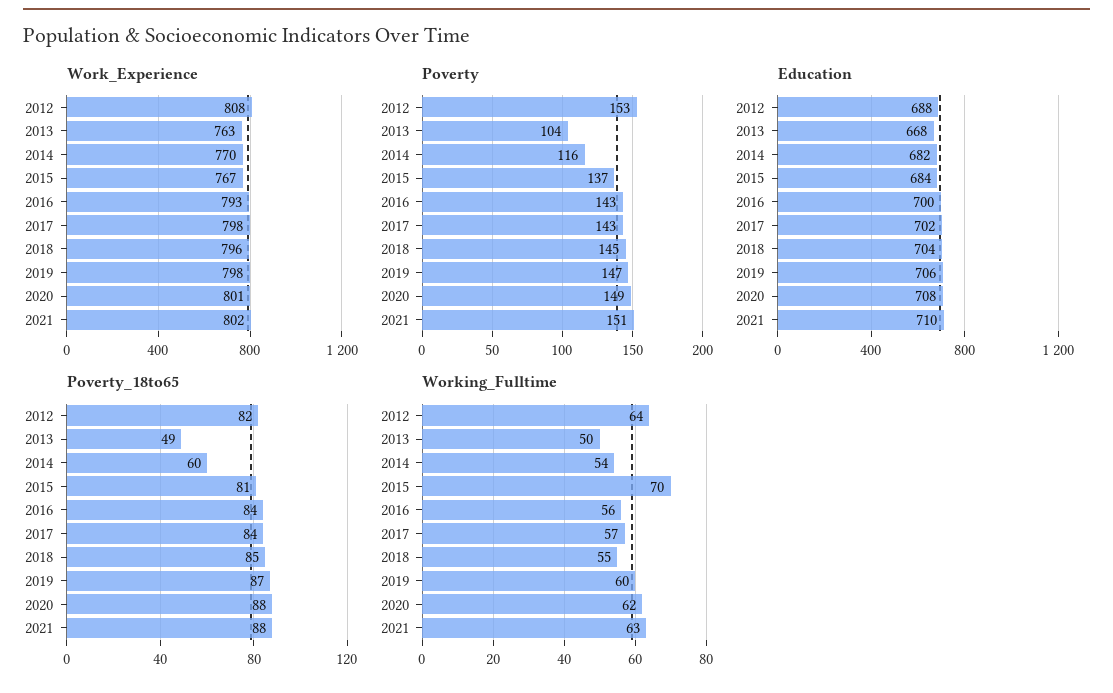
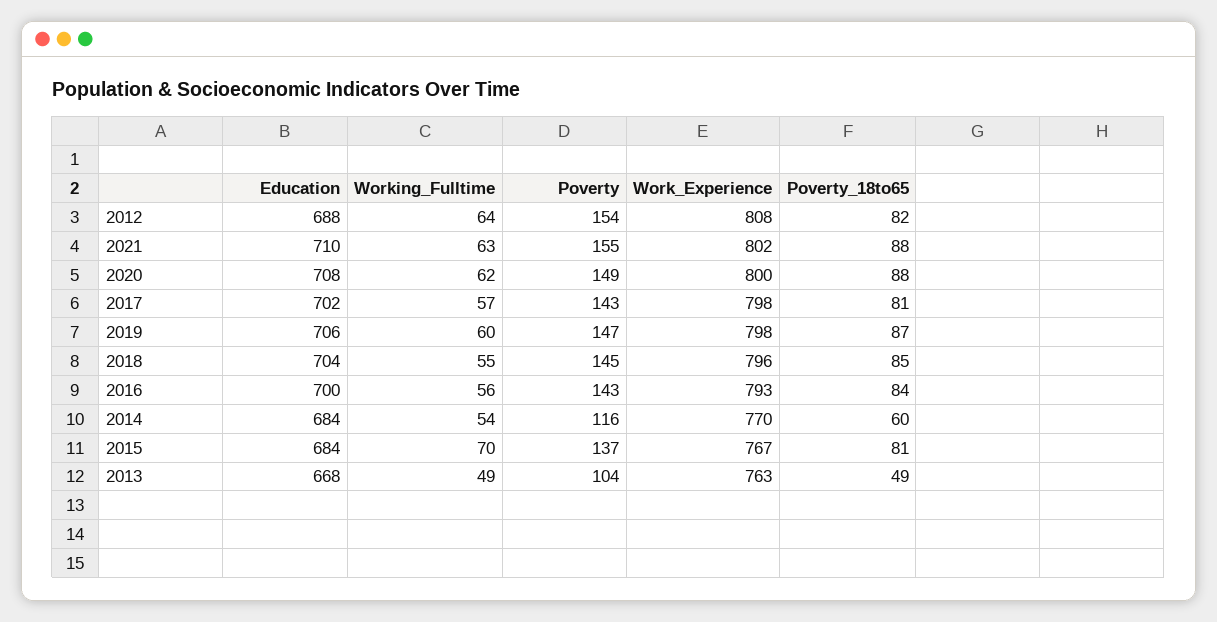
Work_Experience, 2020: 801 -> 800
Poverty, 2012: 153 -> 154
Poverty, 2021: 151 -> 155
Education, 2014: 682 -> 684
Poverty_18to65, 2017: 84 -> 81
Working_Fulltime, 2013: 50 -> 49

